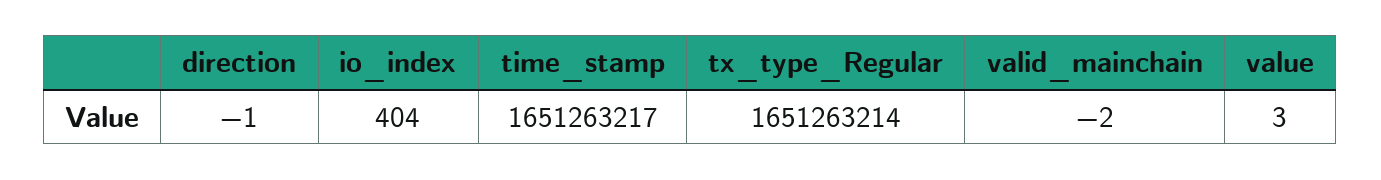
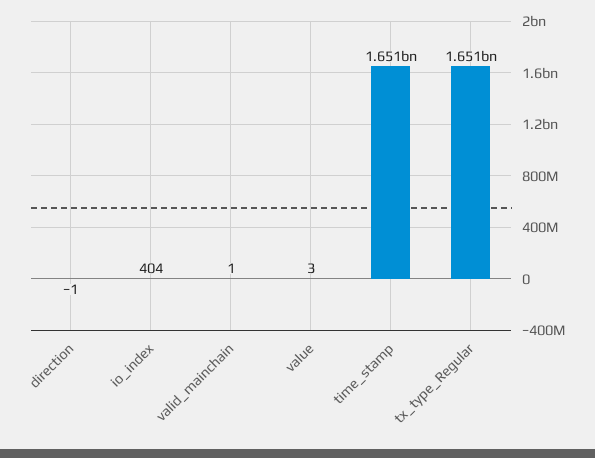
valid_mainchain: -2 -> 1

